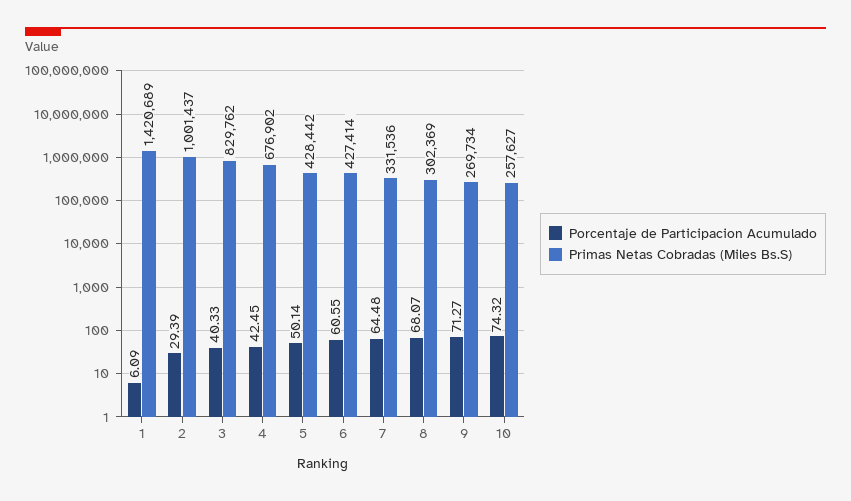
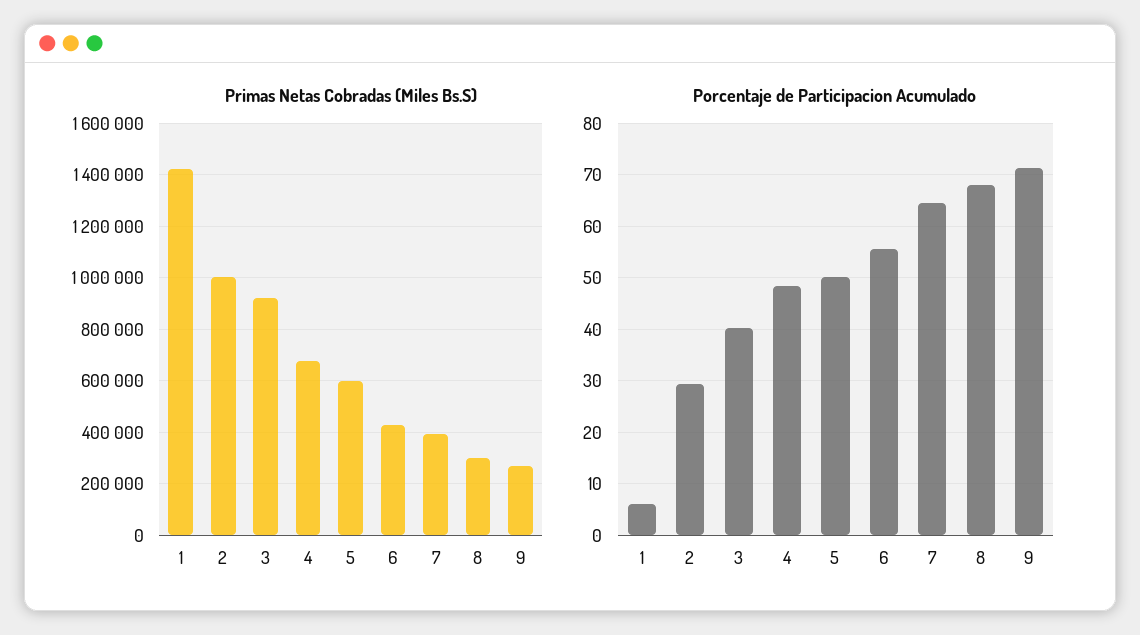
Primas Netas Cobradas (Miles Bs.S), 3: 829762 -> 925000
Porcentaje de Participacion Acumulado, 4: 42.45 -> 48
Primas Netas Cobradas (Miles Bs.S), 5: 428442 -> 600000
Porcentaje de Participacion Acumulado, 6: 60.55 -> 56
Primas Netas Cobradas (Miles Bs.S), 7: 331536 -> 400000
Porcentaje de Participacion Acumulado, 10: 74.32 -> none
Primas Netas Cobradas (Miles Bs.S), 10: 257627 -> none

